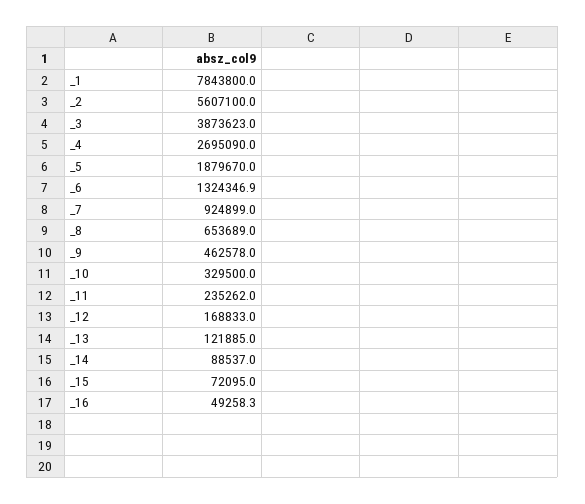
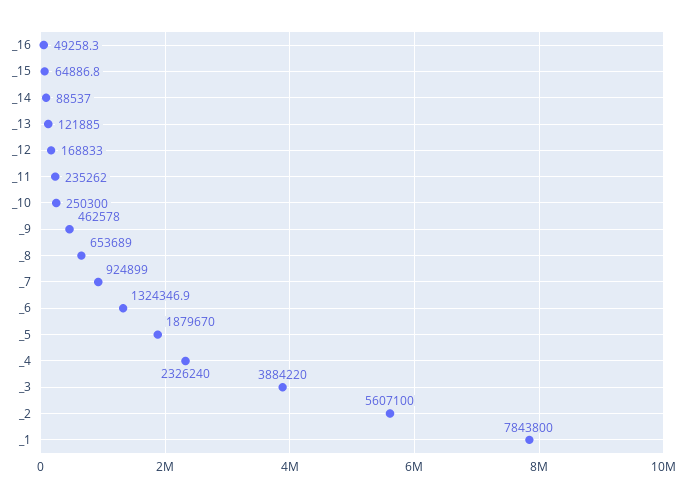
_3: 3873623 -> 3884220
_4: 2695090 -> 2326240
_10: 329500 -> 250300
_15: 72095 -> 64886.8

